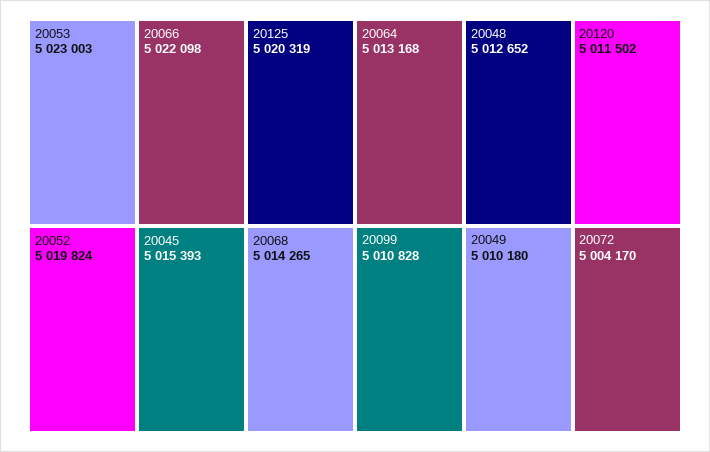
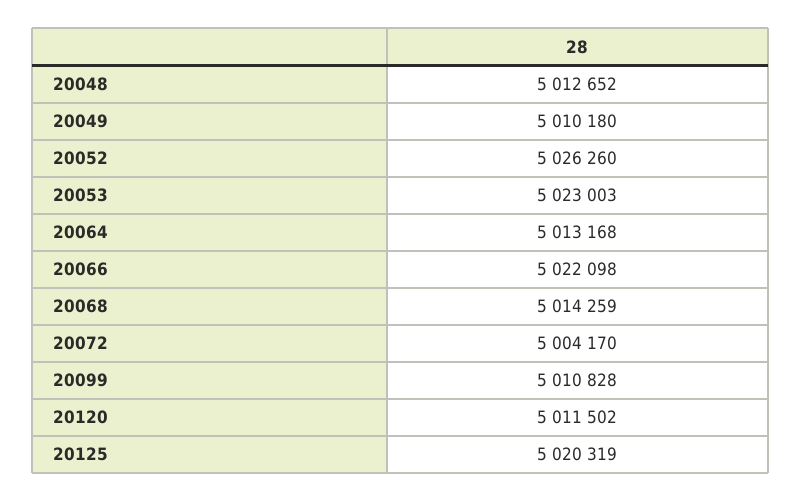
20052: 5019824 -> 5026260
20045: 5015393 -> none
20068: 5014265 -> 5014259

